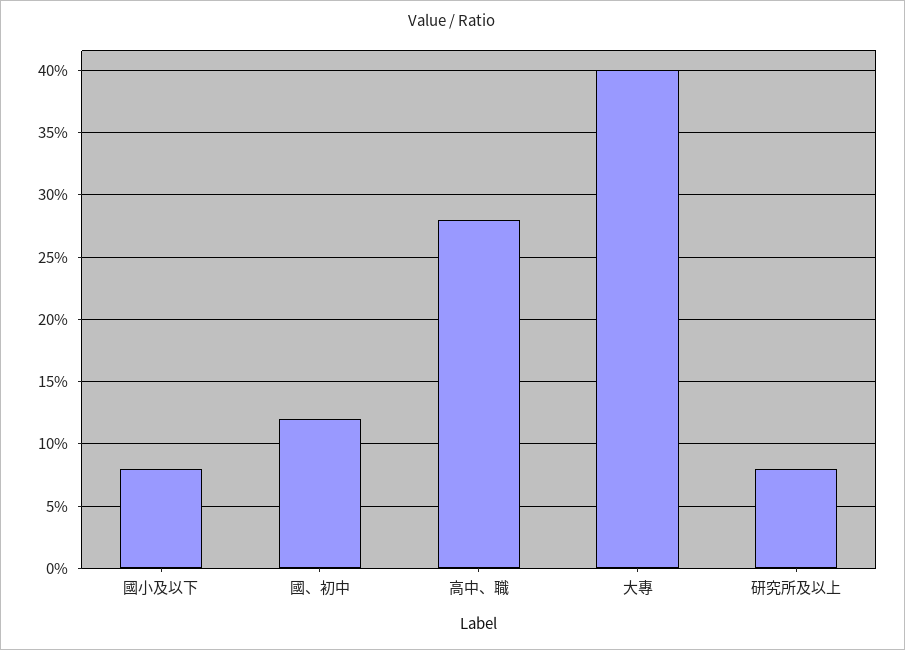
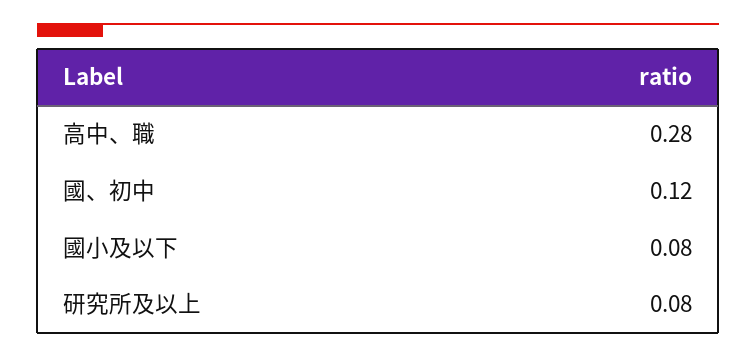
大專: 0.4 -> none

